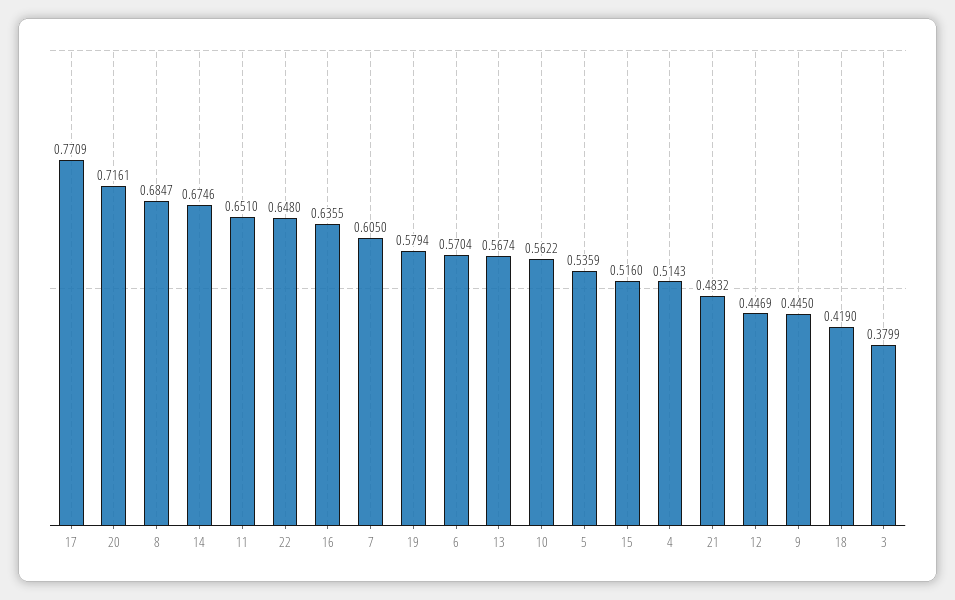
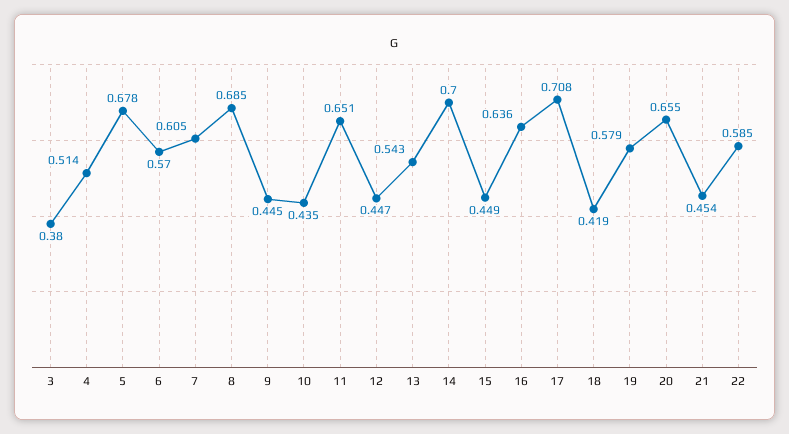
17: 0.7709 -> 0.708
20: 0.7161 -> 0.655
14: 0.6746 -> 0.7
22: 0.648 -> 0.585
13: 0.5674 -> 0.543
10: 0.5622 -> 0.435
5: 0.5359 -> 0.678
15: 0.516 -> 0.449
21: 0.4832 -> 0.454

